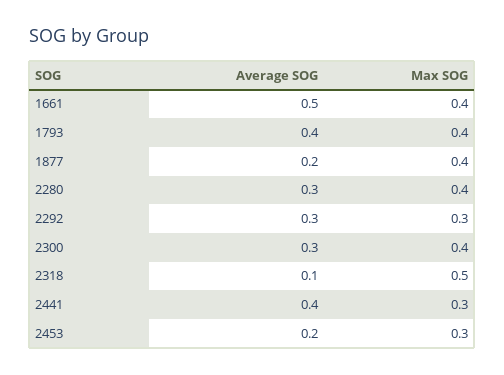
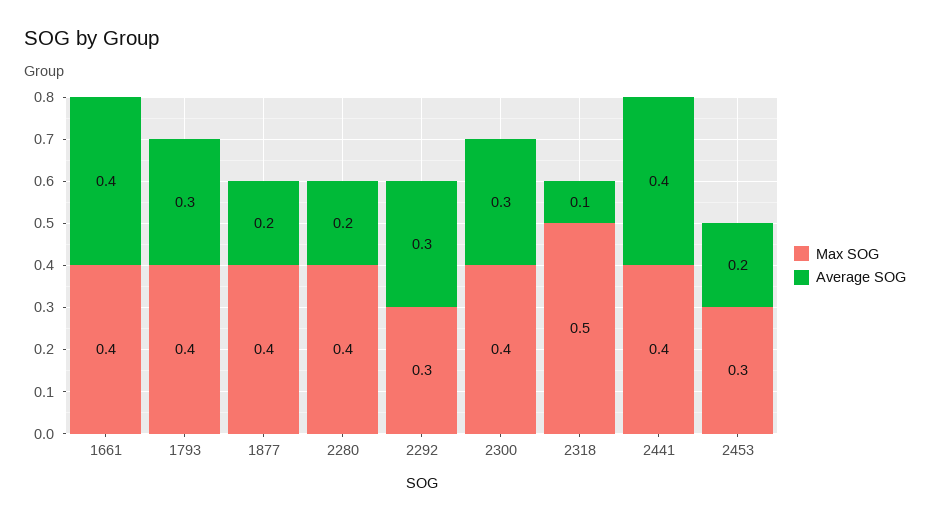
Average SOG, 1661: 0.5 -> 0.4
Average SOG, 1793: 0.4 -> 0.3
Average SOG, 2280: 0.3 -> 0.2
Max SOG, 2441: 0.3 -> 0.4

